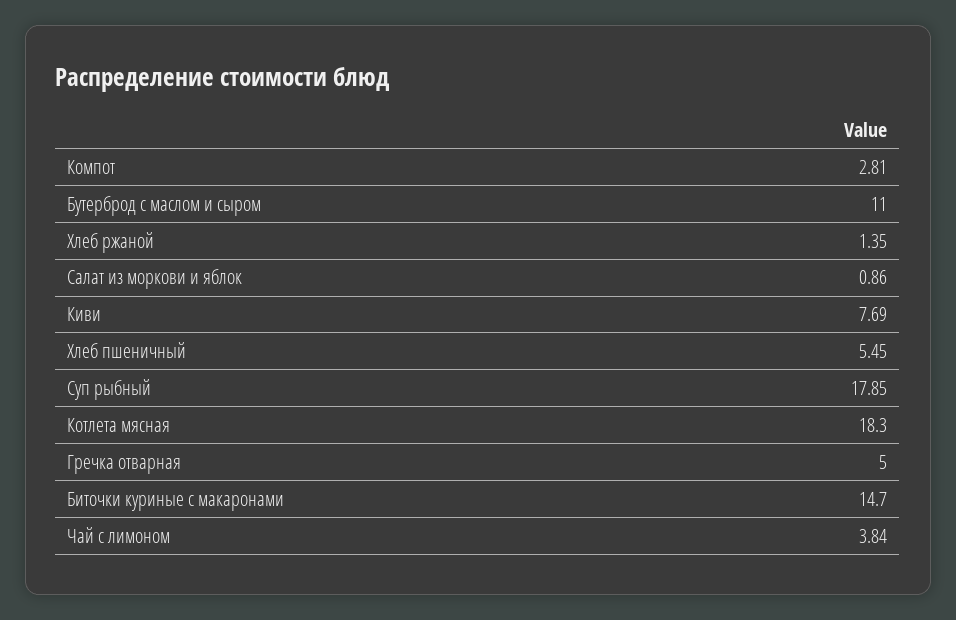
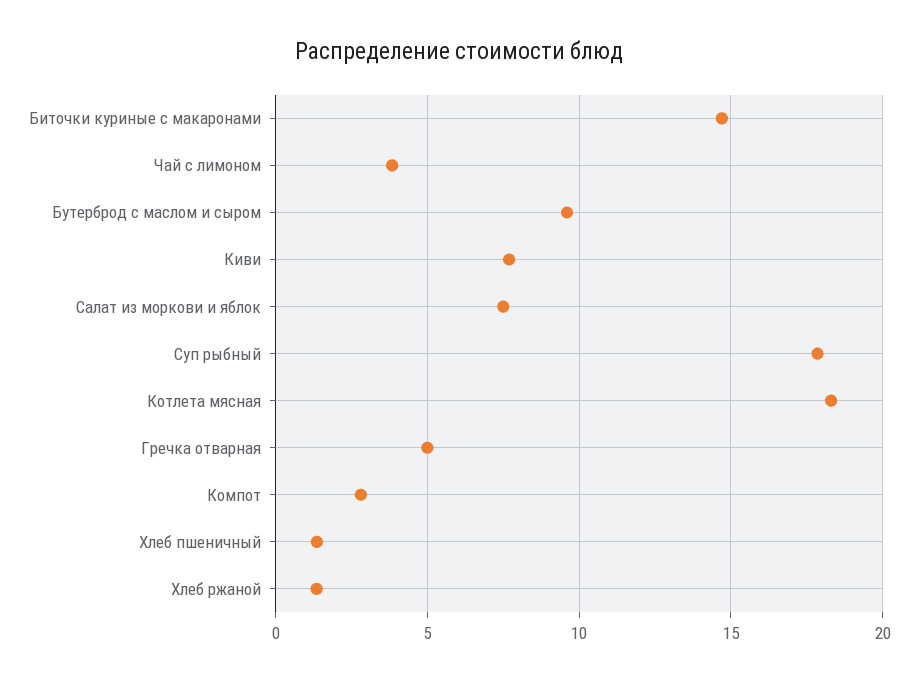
Бутерброд с маслом и сыром: 11 -> 9.5
Салат из моркови и яблок: 0.86 -> 7.5
Хлеб пшеничный: 5.45 -> 1.5

